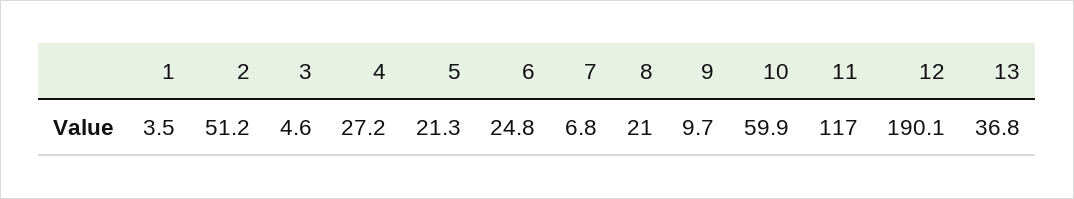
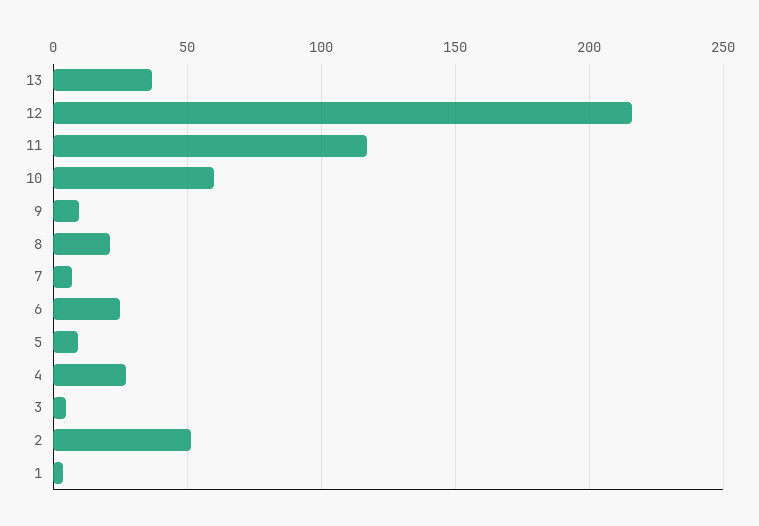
5: 21.3 -> 10
12: 190.1 -> 215

